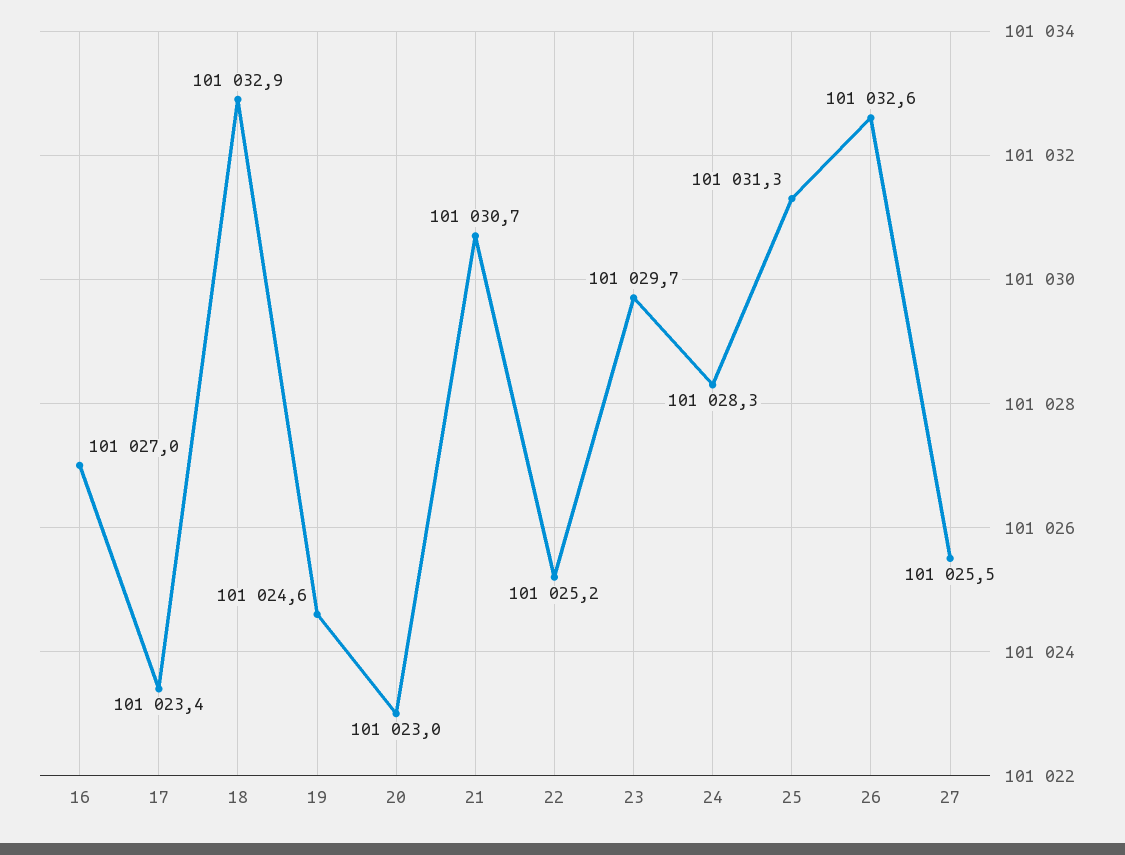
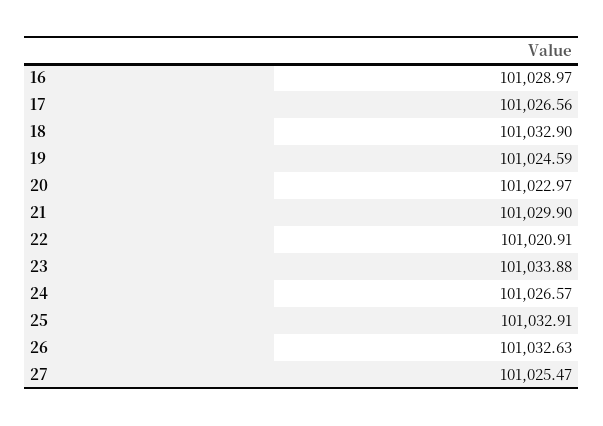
16: 101027 -> 101028.97
17: 101023.4 -> 101026.56
21: 101030.7 -> 101029.9
22: 101025.2 -> 101020.91
23: 101029.7 -> 101033.88
24: 101028.3 -> 101026.57
25: 101031.3 -> 101032.91

